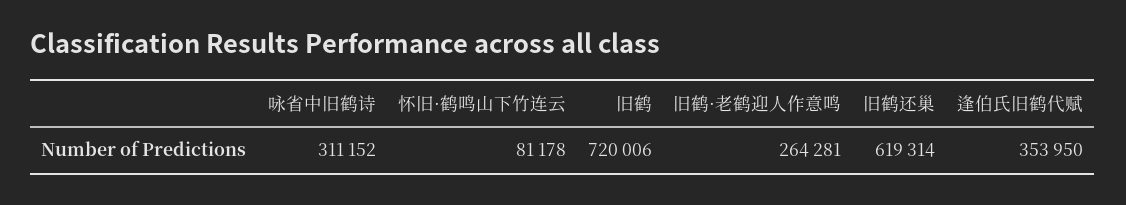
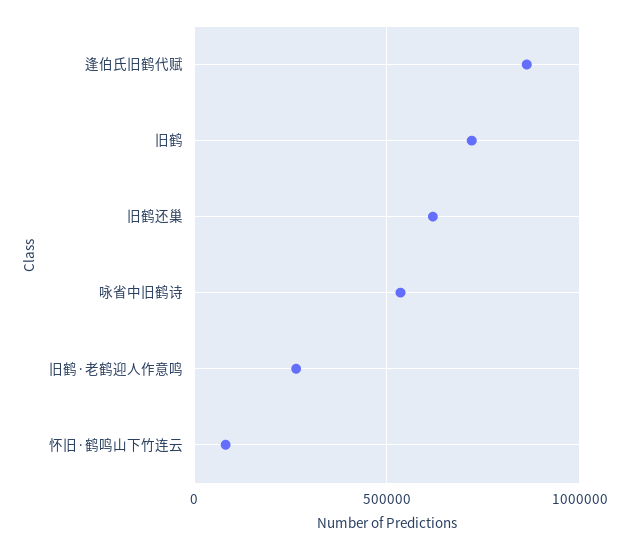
咏省中旧鹤诗: 311152 -> 550000
逢伯氏旧鹤代赋: 353950 -> 850000

